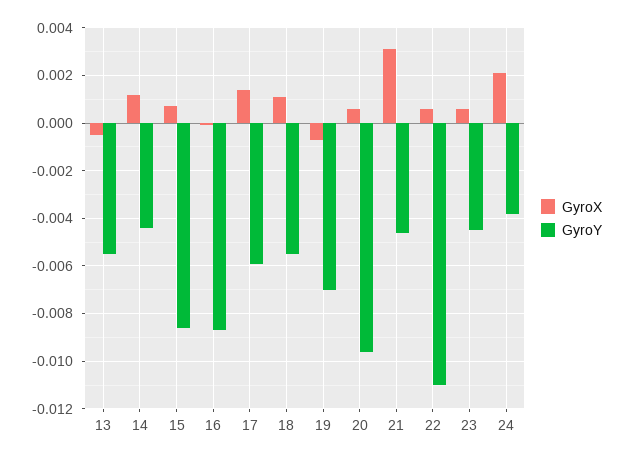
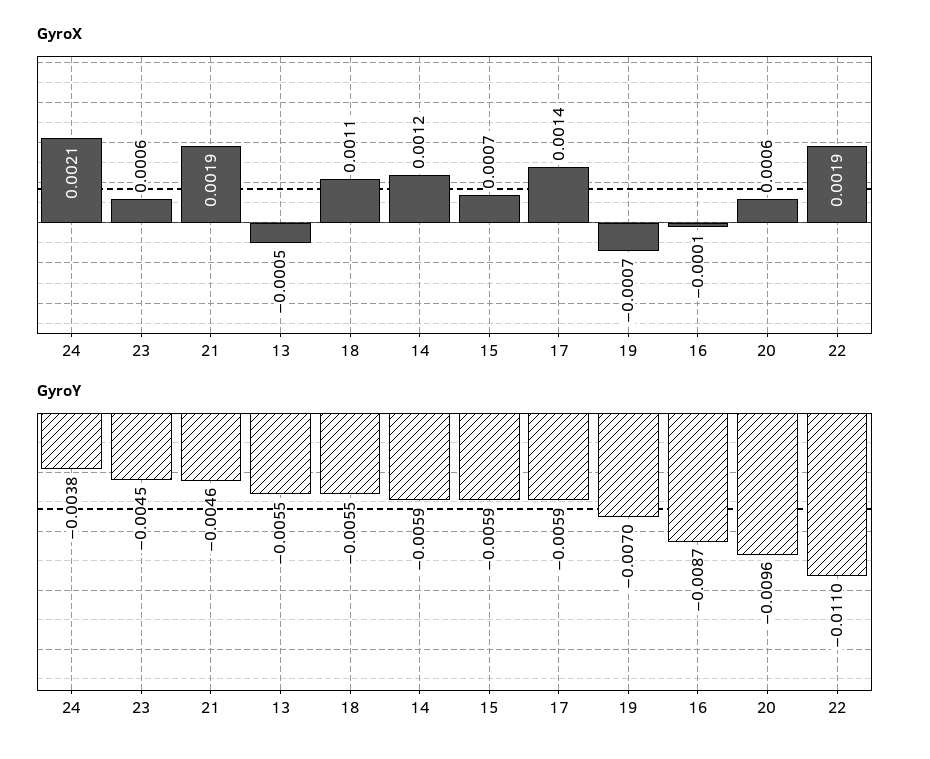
GyroY, 14: -0.0045 -> -0.0059
GyroY, 15: -0.0085 -> -0.0059
GyroX, 21: 0.003 -> 0.0019
GyroX, 22: 0.0005 -> 0.0019

